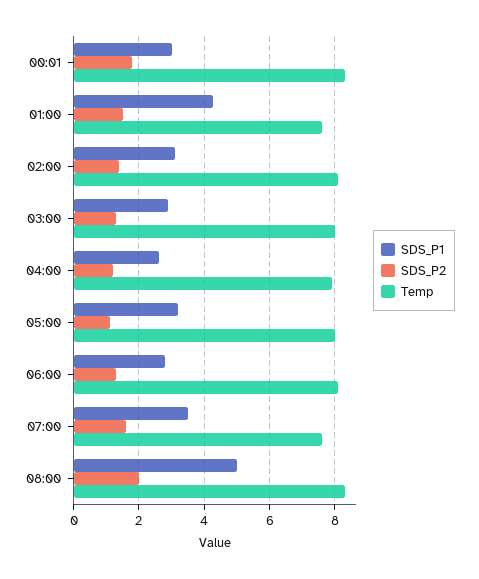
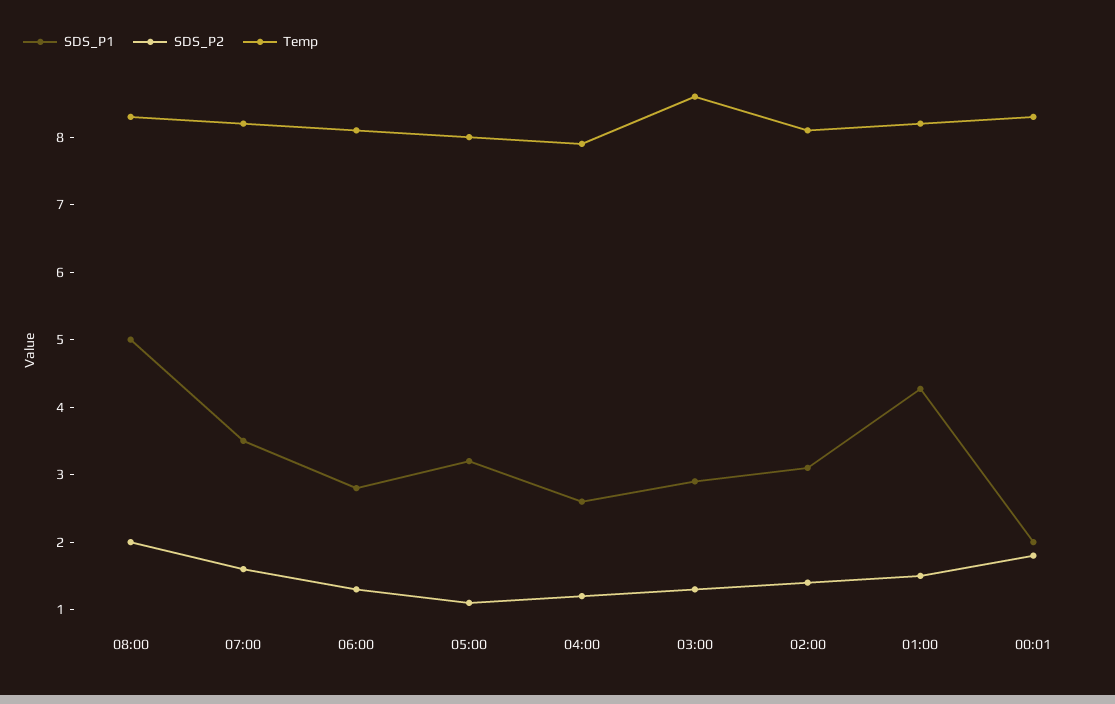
SDS_P1, 00:01: 3 -> 2
Temp, 01:00: 7.6 -> 8.2
Temp, 03:00: 8 -> 8.6
Temp, 07:00: 7.6 -> 8.2

